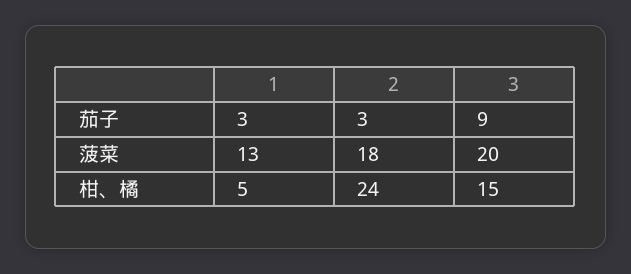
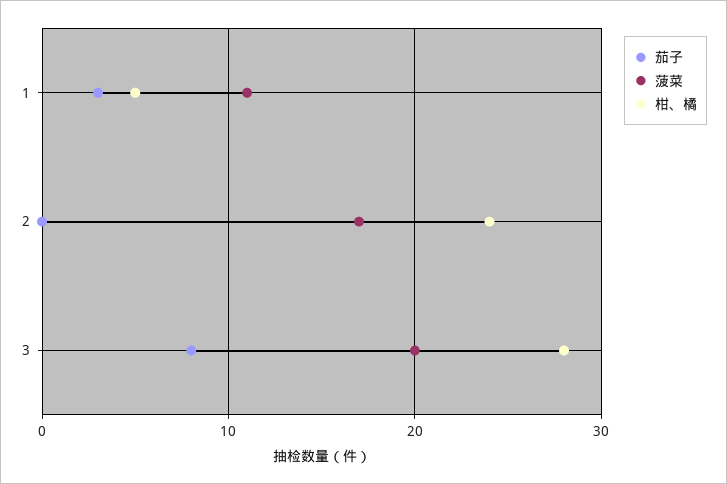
茄子, 2: 3 -> 0
茄子, 3: 9 -> 8
菠菜, 1: 13 -> 11
菠菜, 2: 18 -> 17
柑、橘, 3: 15 -> 28

